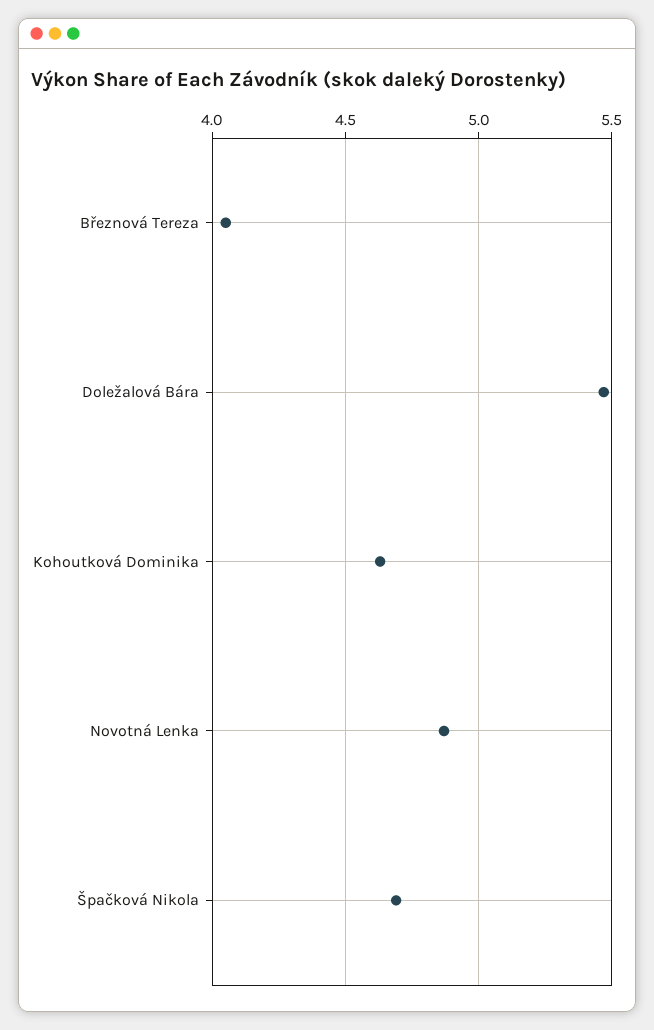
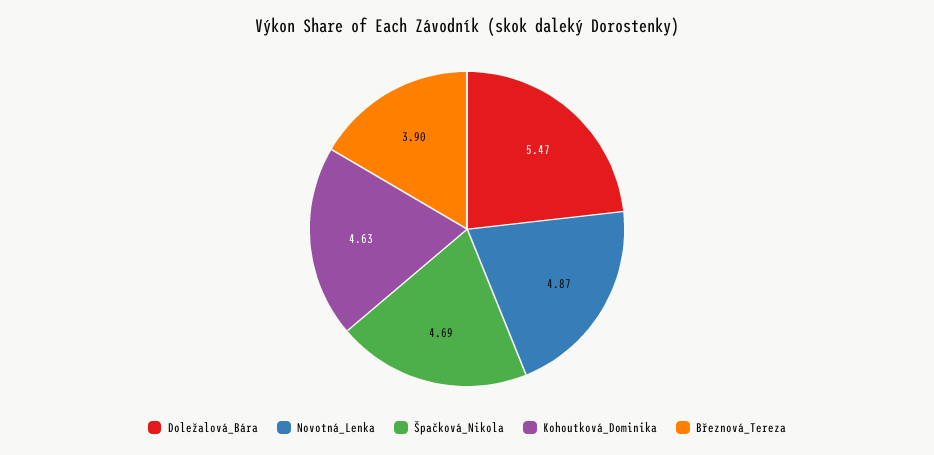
Březnová Tereza: 4.05 -> 3.9

